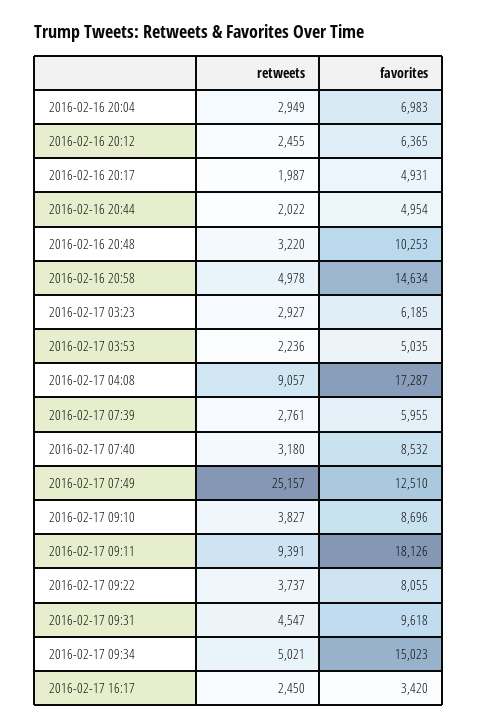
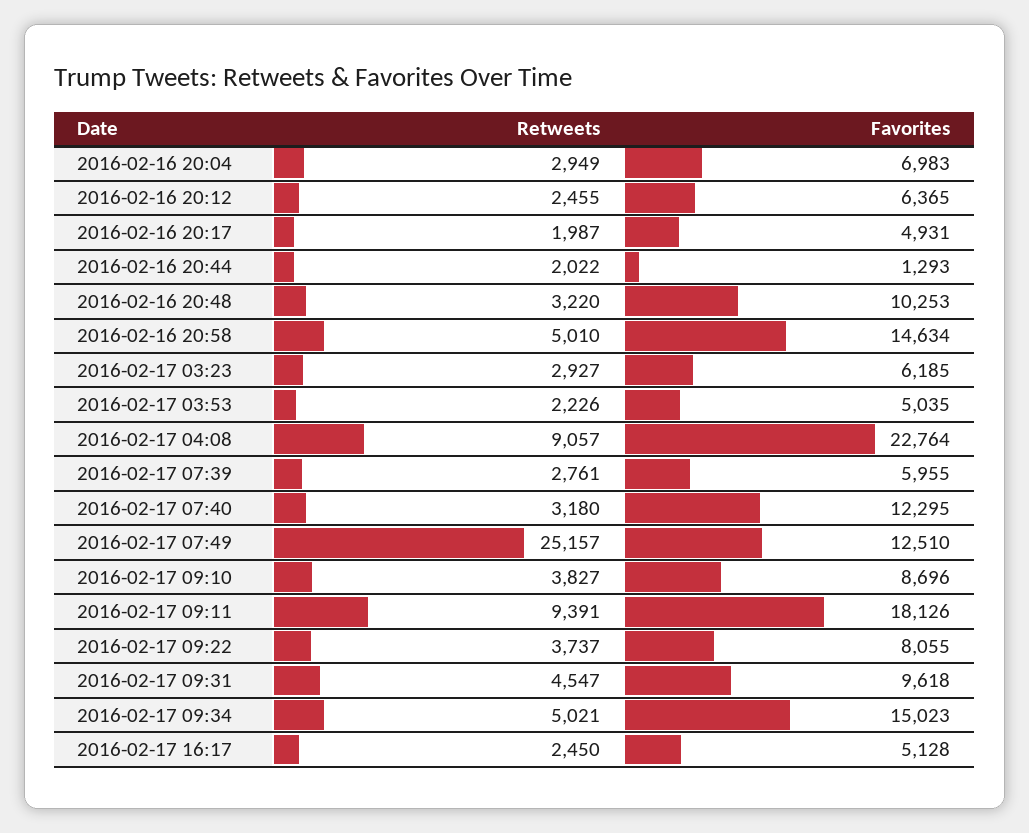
favorites, 2016-02-16 20:44: 4954 -> 1293
retweets, 2016-02-16 20:58: 4978 -> 5010
retweets, 2016-02-17 03:53: 2236 -> 2226
favorites, 2016-02-17 04:08: 17287 -> 22764
favorites, 2016-02-17 07:40: 8532 -> 12295
favorites, 2016-02-17 16:17: 3420 -> 5128

